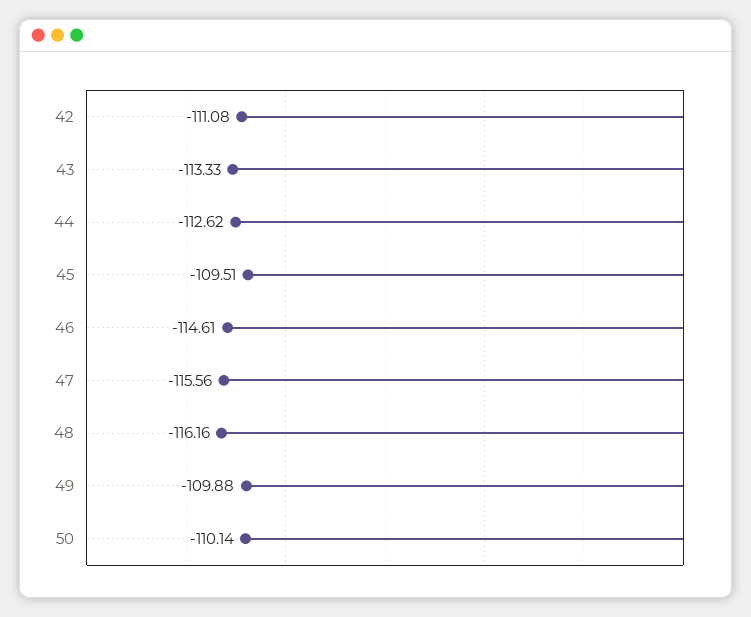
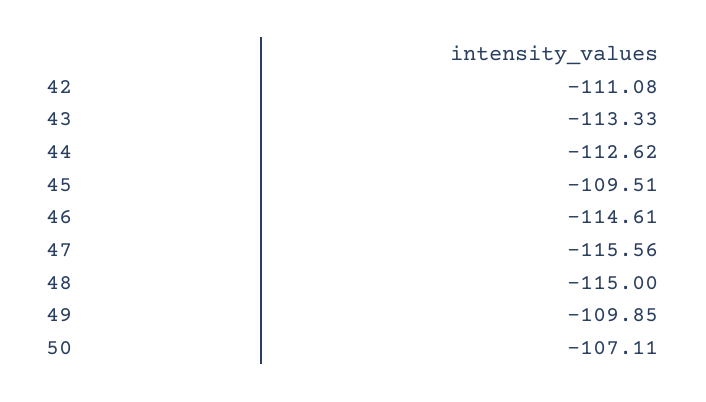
48: -116.16 -> -115
49: -109.88 -> -109.85
50: -110.14 -> -107.11

